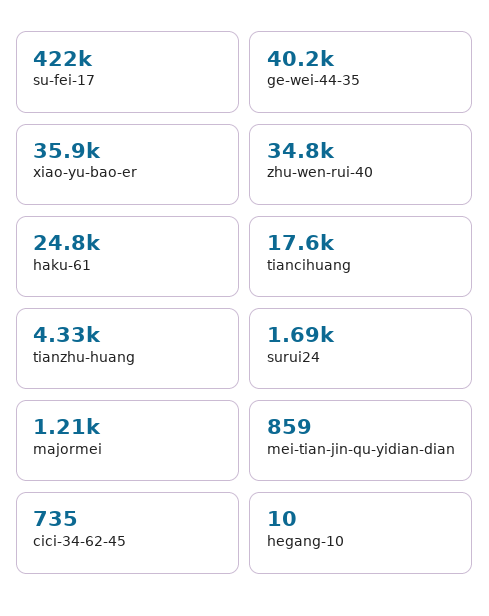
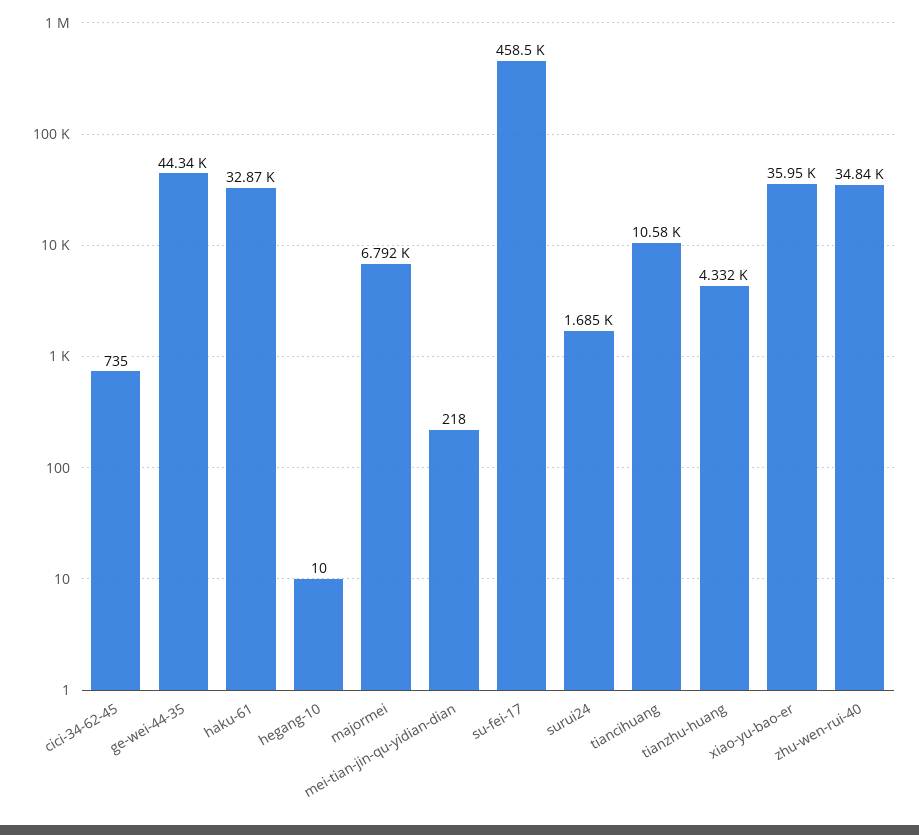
su-fei-17: 422000 -> 458500
ge-wei-44-35: 40200 -> 44340
haku-61: 24800 -> 32870
tiancihuang: 17600 -> 10580
majormei: 1210 -> 6792
mei-tian-jin-qu-yidian-dian: 859 -> 218

